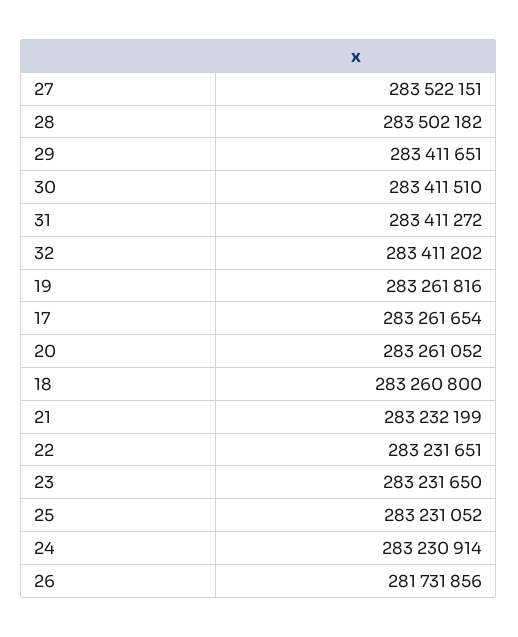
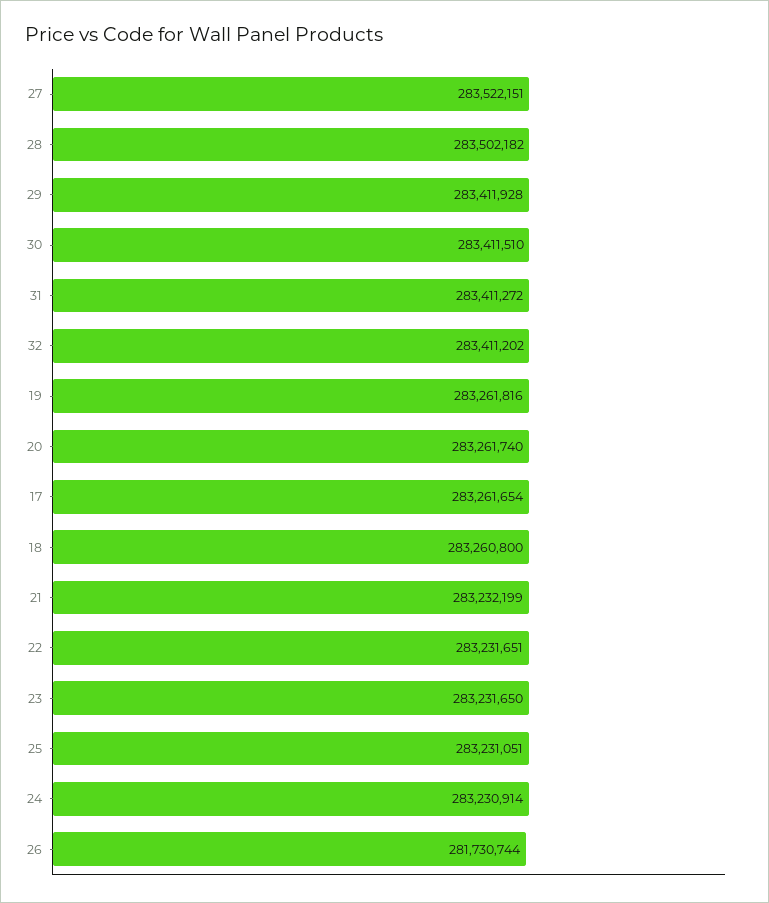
29: 283411651 -> 283411928
20: 283261052 -> 283261740
25: 283231052 -> 283231051
26: 281731856 -> 281730744

